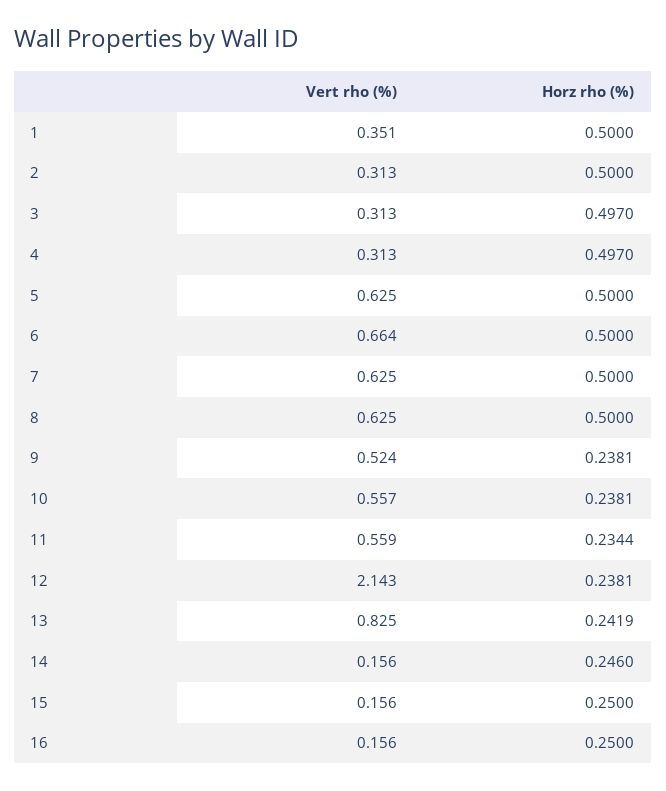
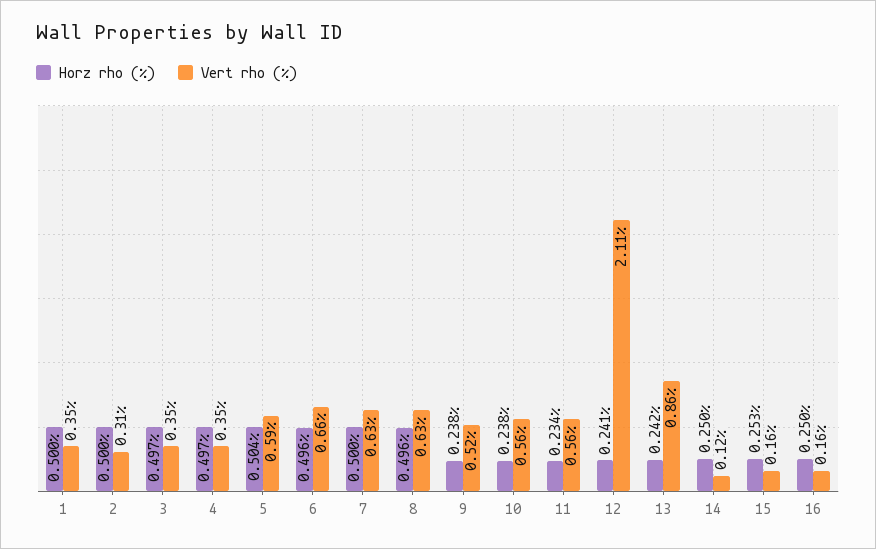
Vert rho (%), 3: 0.313 -> 0.35
Vert rho (%), 4: 0.313 -> 0.35
Vert rho (%), 5: 0.625 -> 0.59
Horz rho (%), 5: 0.5 -> 0.504
Horz rho (%), 6: 0.5 -> 0.496
Horz rho (%), 8: 0.5 -> 0.496
Vert rho (%), 12: 2.143 -> 2.11
Horz rho (%), 12: 0.2381 -> 0.241
Vert rho (%), 13: 0.825 -> 0.86
Vert rho (%), 14: 0.156 -> 0.12
Horz rho (%), 14: 0.246 -> 0.25
Horz rho (%), 15: 0.25 -> 0.253

